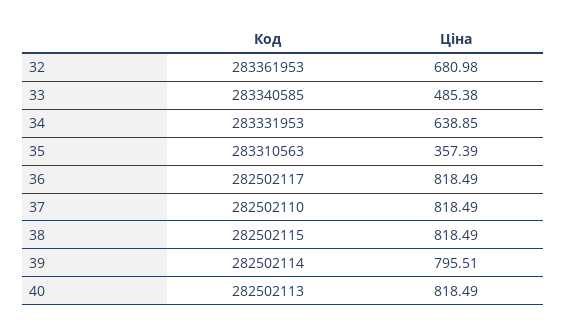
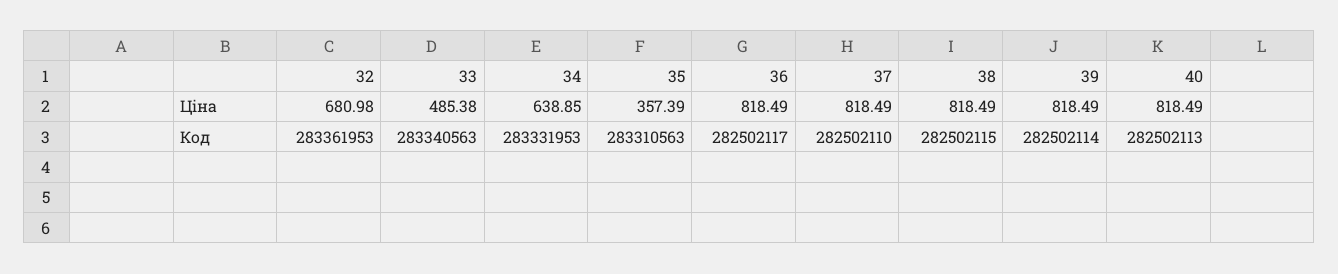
Код, 33: 283340585 -> 283340563
Ціна, 39: 795.51 -> 818.49

